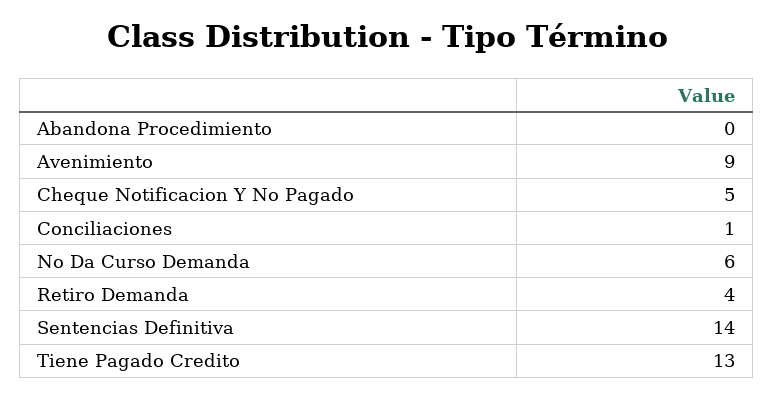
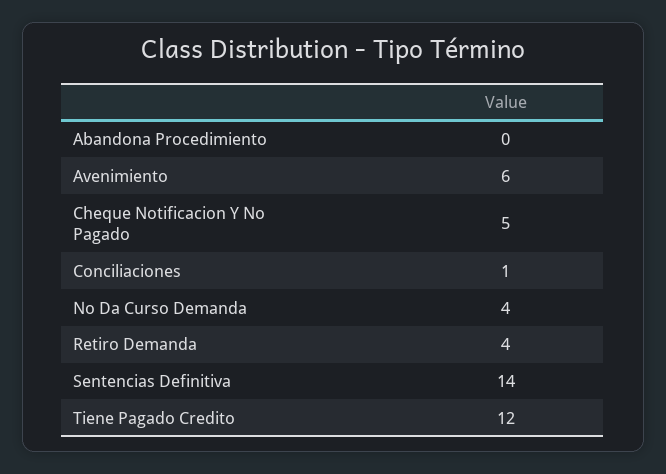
Avenimiento: 9 -> 6
No Da Curso Demanda: 6 -> 4
Tiene Pagado Credito: 13 -> 12

